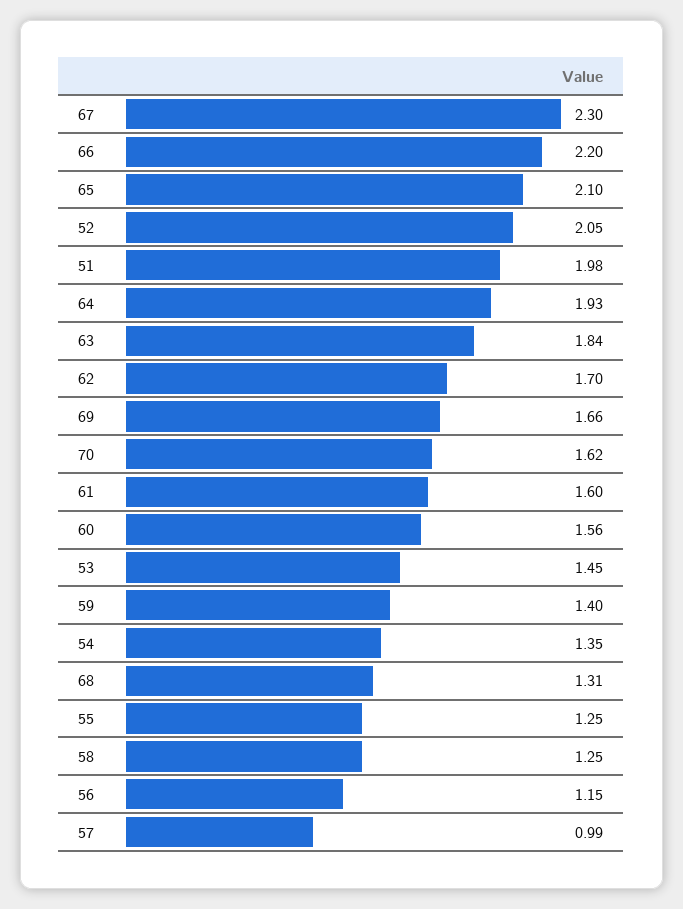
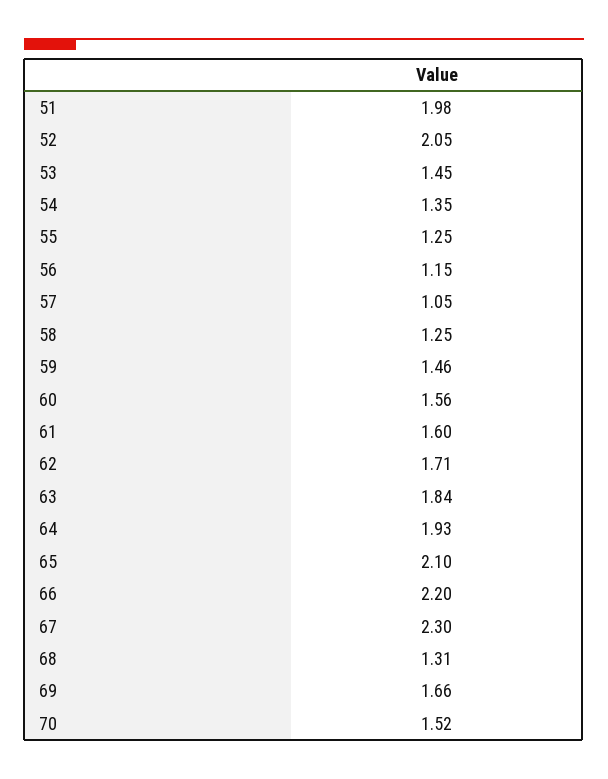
62: 1.7 -> 1.71
70: 1.62 -> 1.52
59: 1.4 -> 1.46
57: 0.99 -> 1.05

